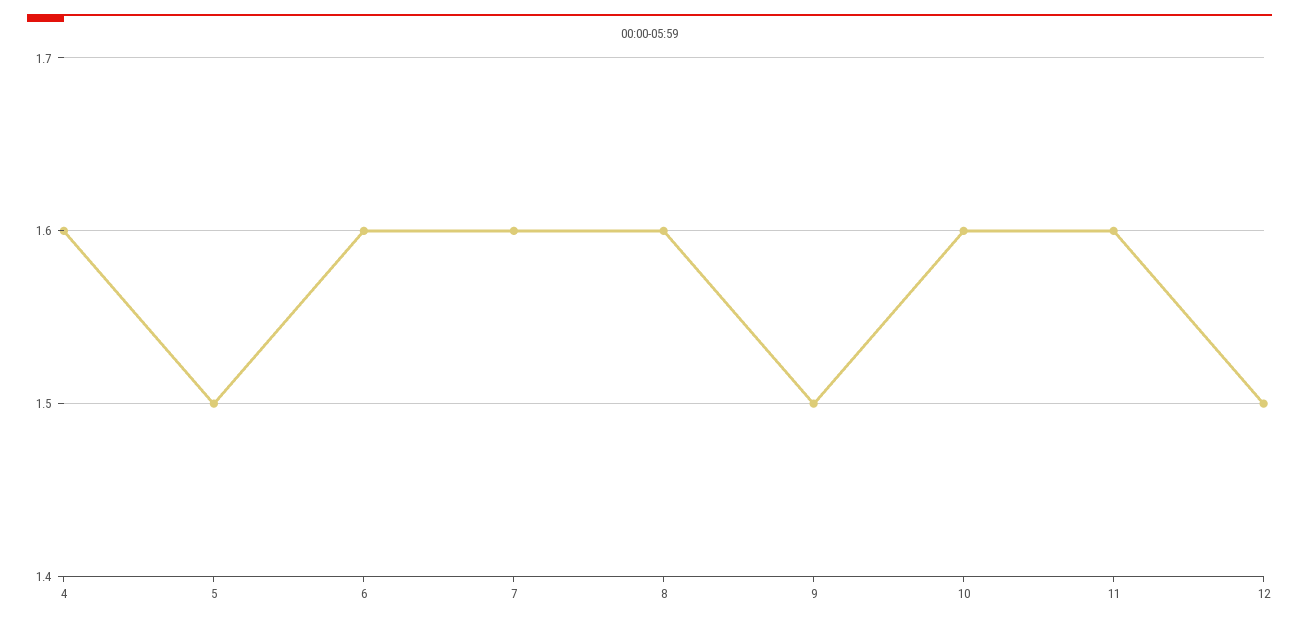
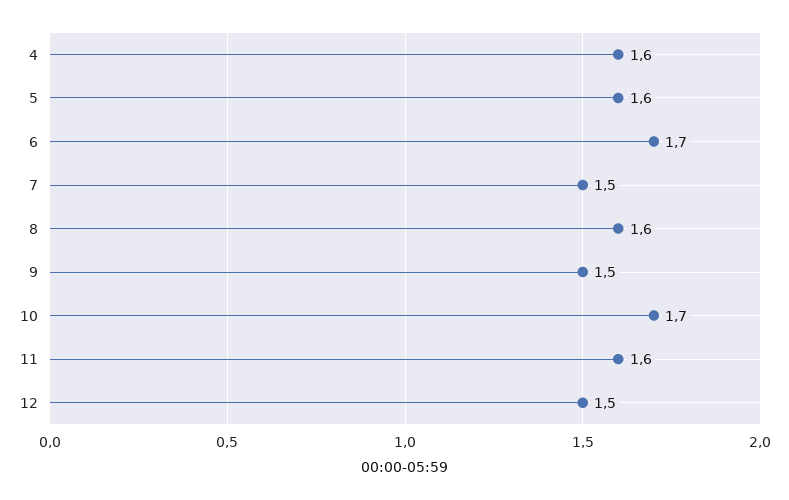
5: 1.5 -> 1.6
6: 1.6 -> 1.7
7: 1.6 -> 1.5
10: 1.6 -> 1.7

